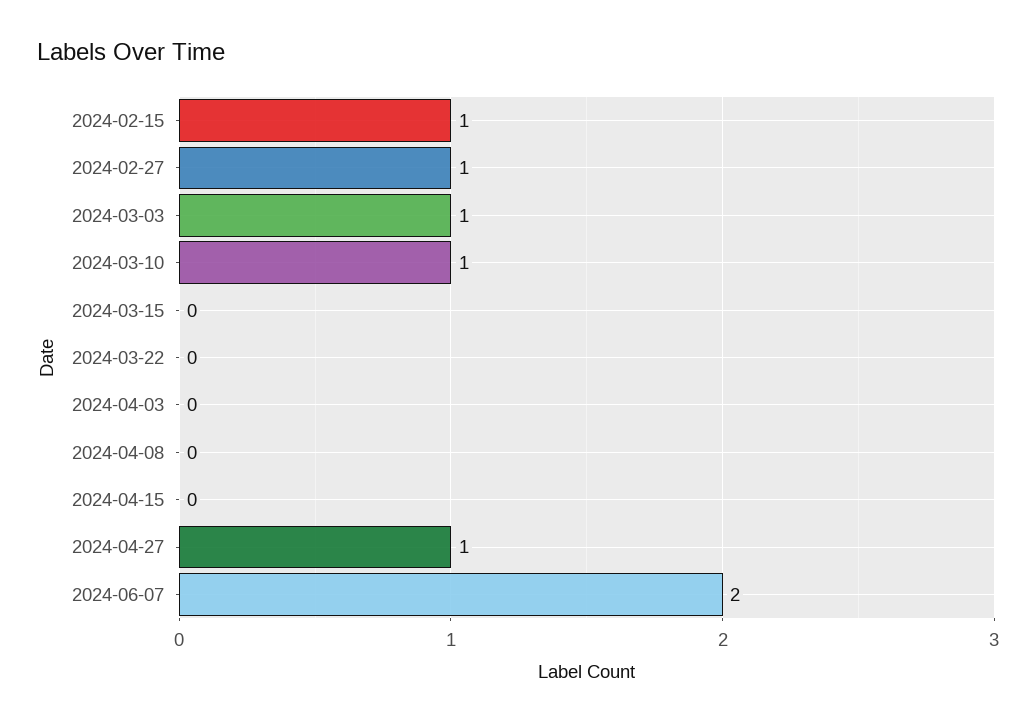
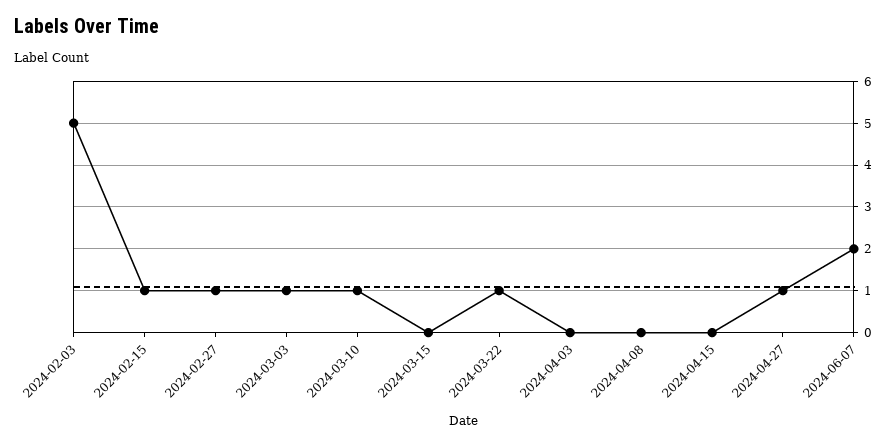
2024-03-22: 0 -> 1
2024-02-03: none -> 5

